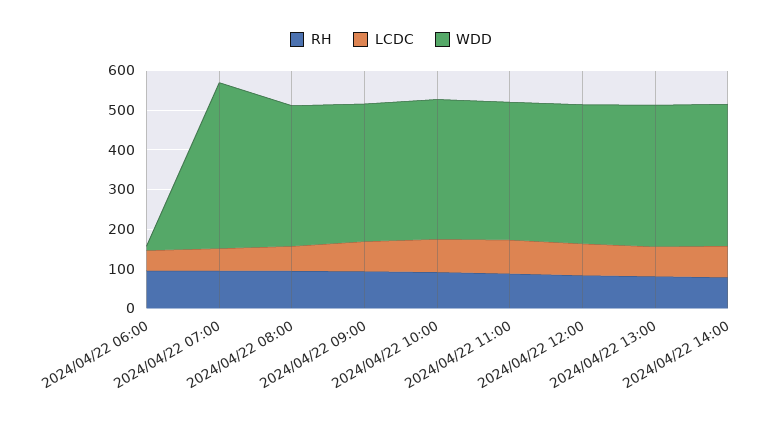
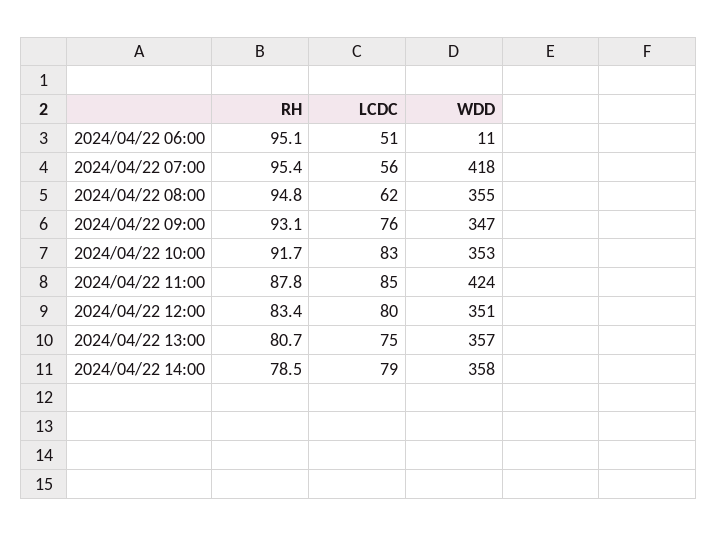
WDD, 2024/04/22 11:00: 350 -> 424

